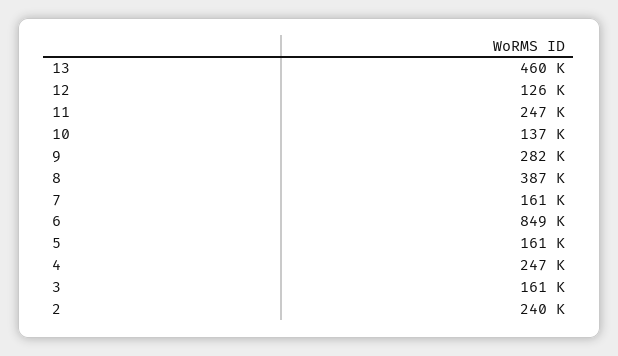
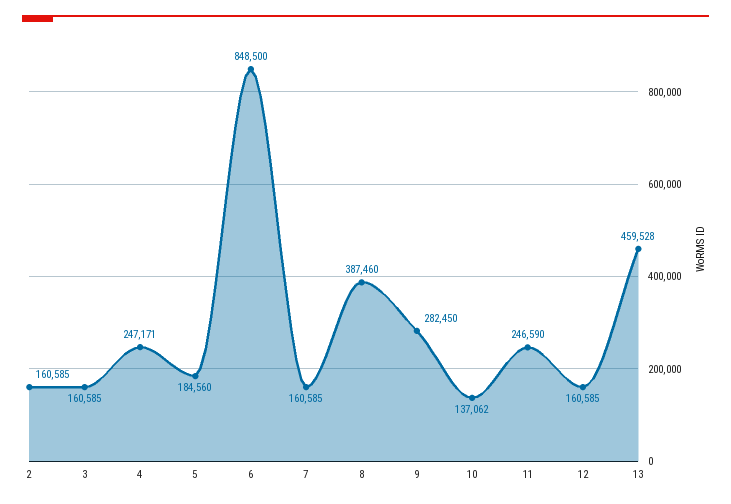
12: 126000 -> 160585
5: 161000 -> 184560
2: 240000 -> 160585

